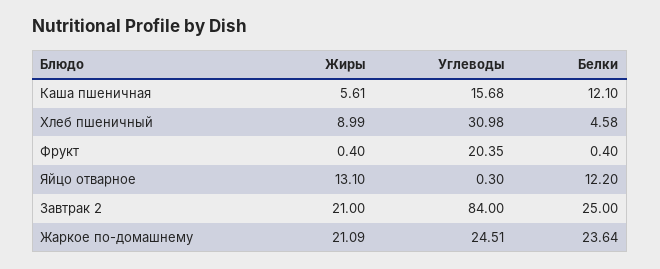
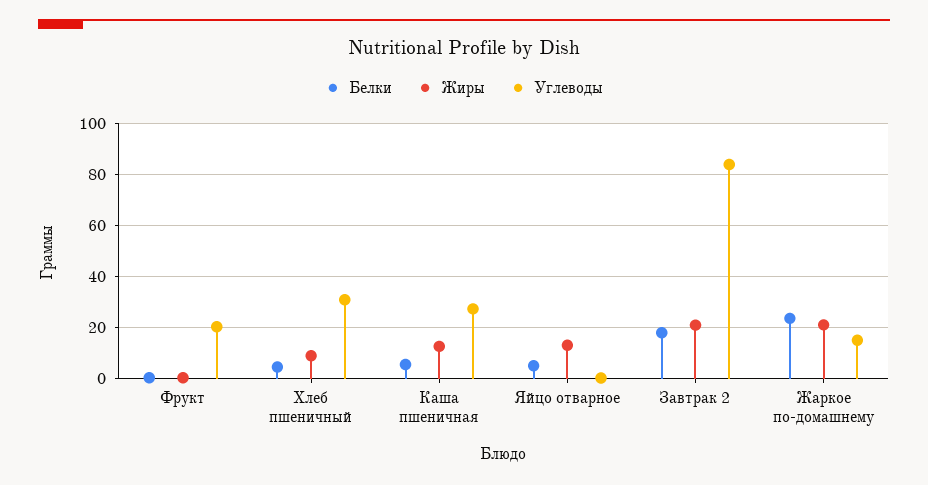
Жиры, Каша пшеничная: 5.61 -> 12.5
Углеводы, Каша пшеничная: 15.68 -> 27.5
Белки, Каша пшеничная: 12.1 -> 5
Белки, Яйцо отварное: 12.2 -> 5
Белки, Завтрак 2: 25 -> 17.5
Углеводы, Жаркое по-домашнему: 24.51 -> 15

